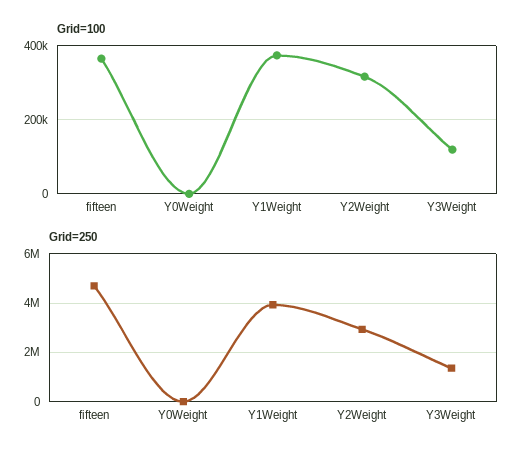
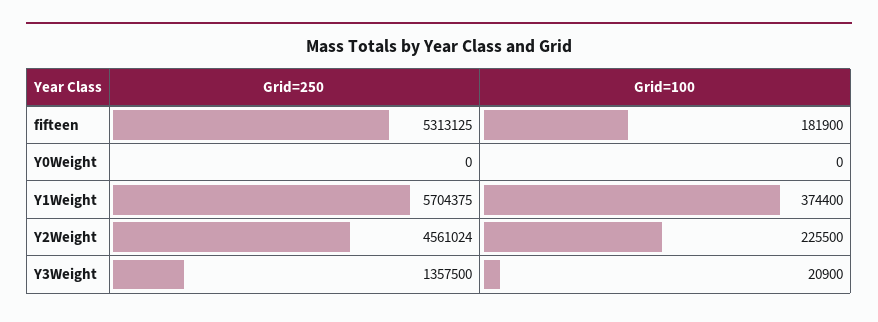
Grid=100, fifteen: 360000 -> 181900
Grid=100, Y2Weight: 320000 -> 225500
Grid=100, Y3Weight: 120000 -> 20900
Grid=250, fifteen: 4750000 -> 5313125
Grid=250, Y1Weight: 4000000 -> 5704375
Grid=250, Y2Weight: 3000000 -> 4561024

